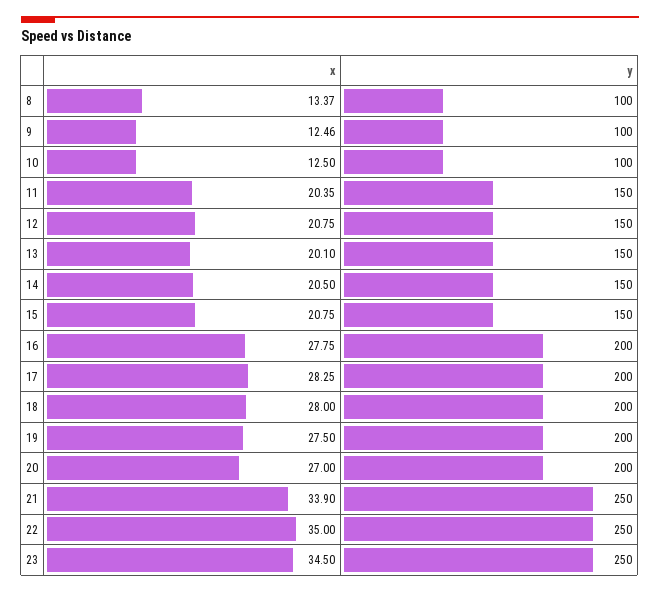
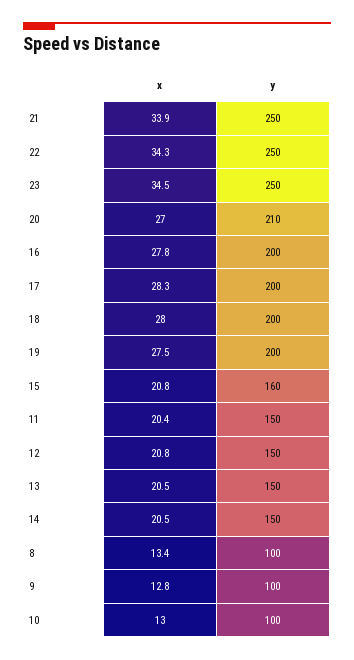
x, 9: 12.46 -> 12.8
x, 10: 12.5 -> 13
x, 13: 20.1 -> 20.5
y, 15: 150 -> 160
y, 20: 200 -> 210
x, 22: 35 -> 34.3

